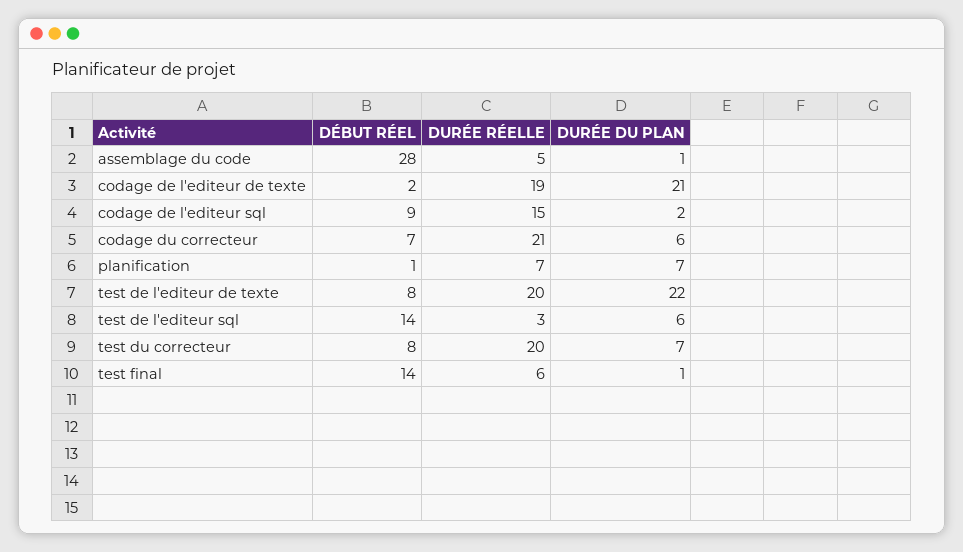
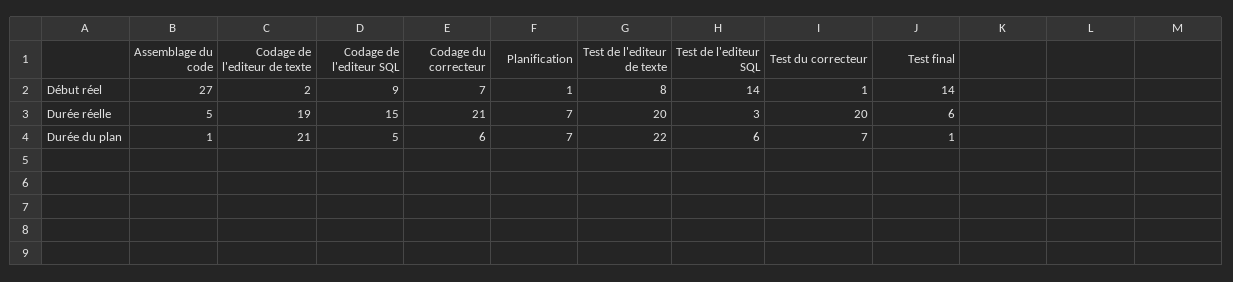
DÉBUT RÉEL, assemblage du code: 28 -> 27
DURÉE DU PLAN, codage de l'editeur sql: 2 -> 5
DÉBUT RÉEL, test du correcteur: 8 -> 1

